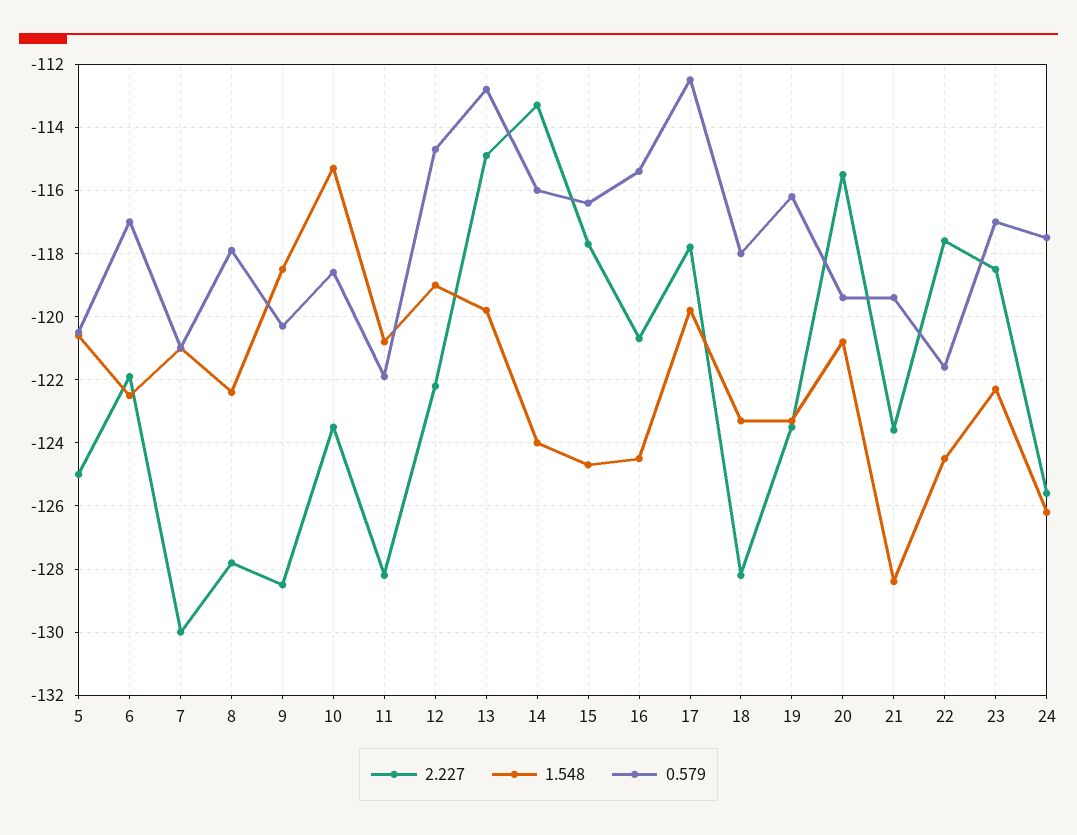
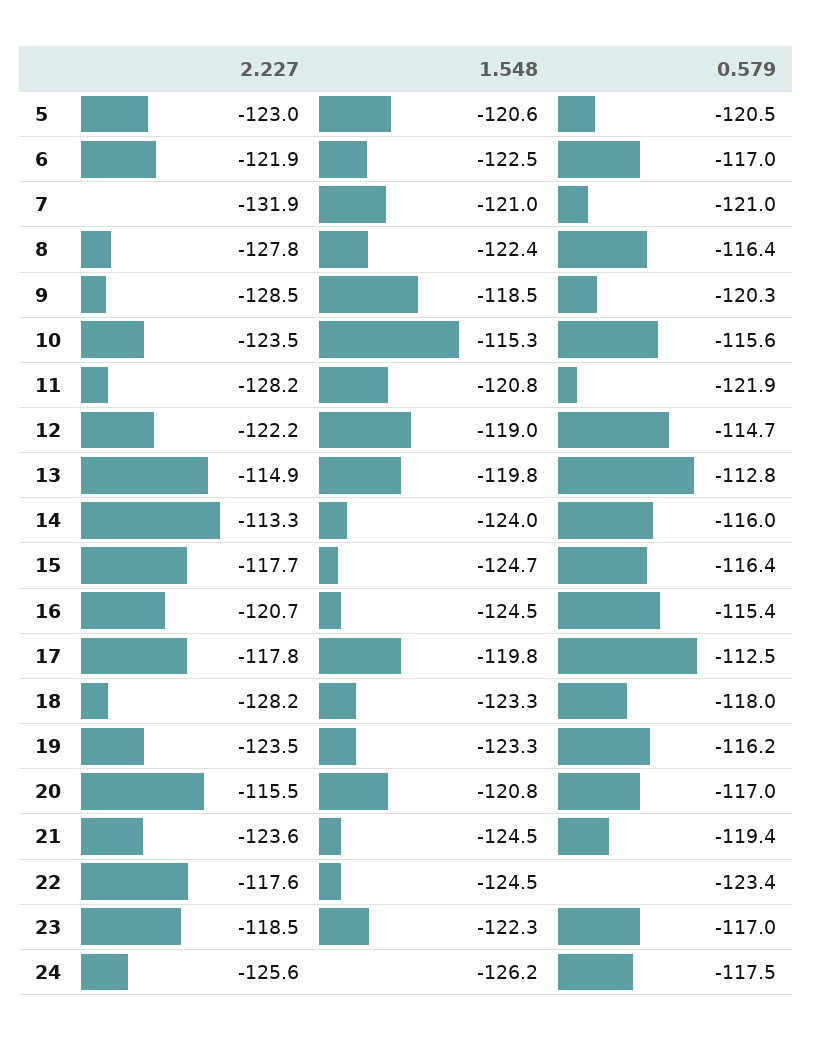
2.227, 5: -125 -> -123
2.227, 7: -130 -> -131.9
0.579, 8: -118 -> -116.4
0.579, 10: -118.5 -> -115.6
0.579, 20: -119.5 -> -117
1.548, 21: -128.5 -> -124.5
0.579, 22: -121.5 -> -123.4

